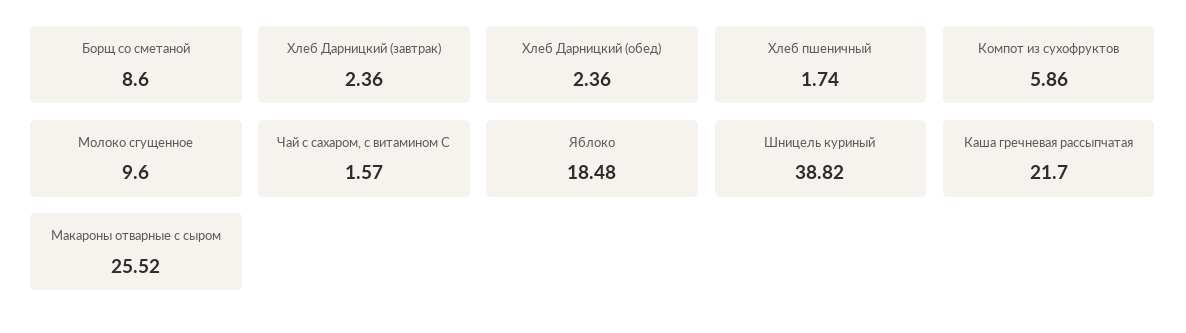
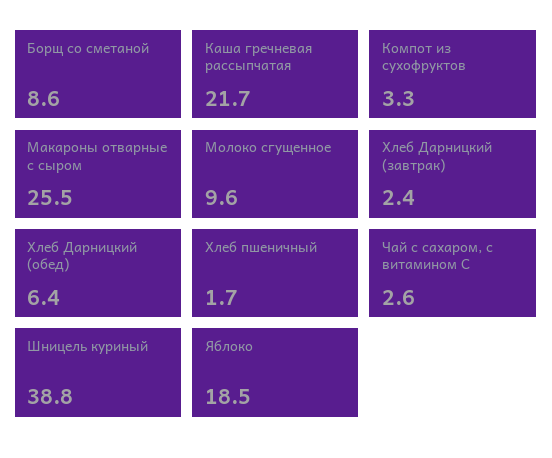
Хлеб Дарницкий (обед): 2.36 -> 6.4
Компот из сухофруктов: 5.86 -> 3.3
Чай с сахаром, с витамином С: 1.57 -> 2.6

